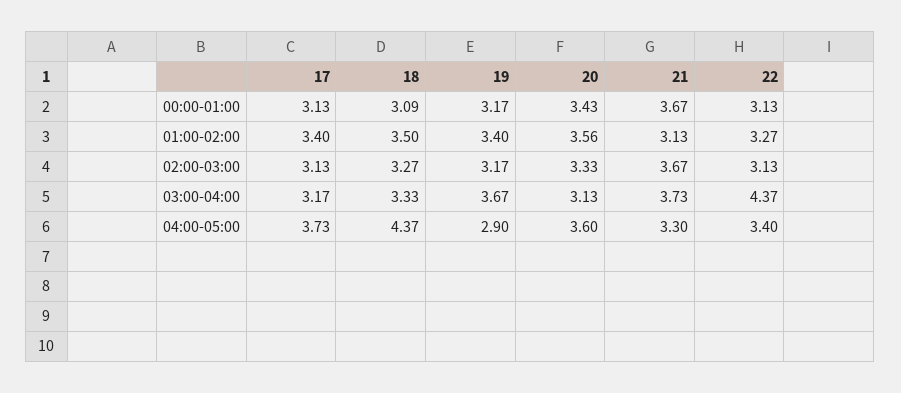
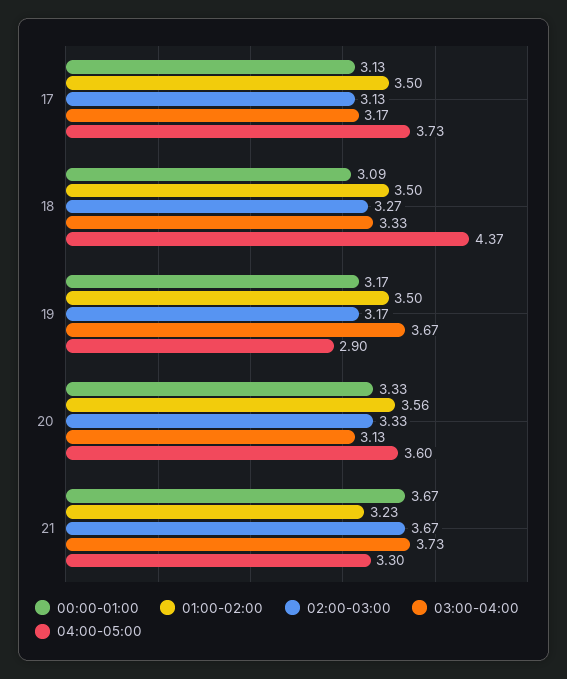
00:00-01:00, 20: 3.43 -> 3.33
00:00-01:00, 22: 3.13 -> none
01:00-02:00, 17: 3.4 -> 3.5
01:00-02:00, 19: 3.4 -> 3.5
01:00-02:00, 21: 3.13 -> 3.23
01:00-02:00, 22: 3.27 -> none
02:00-03:00, 22: 3.13 -> none
03:00-04:00, 22: 4.37 -> none
04:00-05:00, 22: 3.4 -> none

